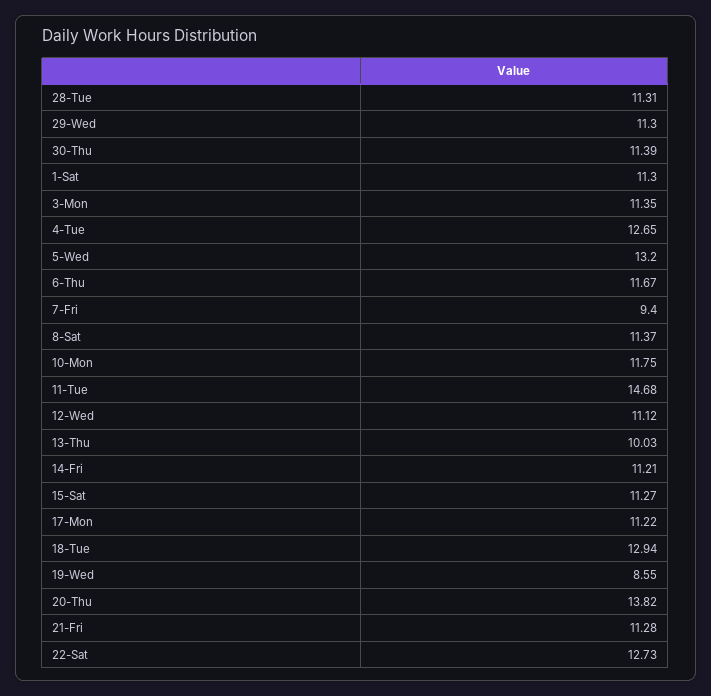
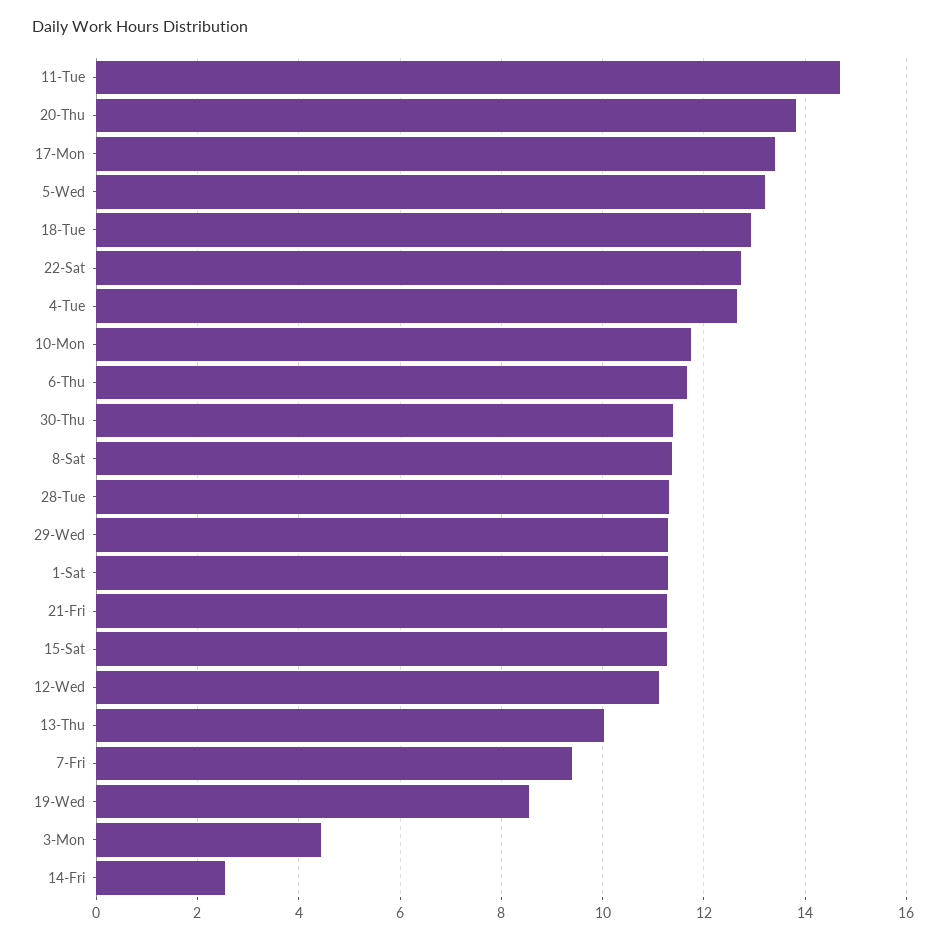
3-Mon: 11.35 -> 4.4
14-Fri: 11.21 -> 2.6
17-Mon: 11.22 -> 13.4

